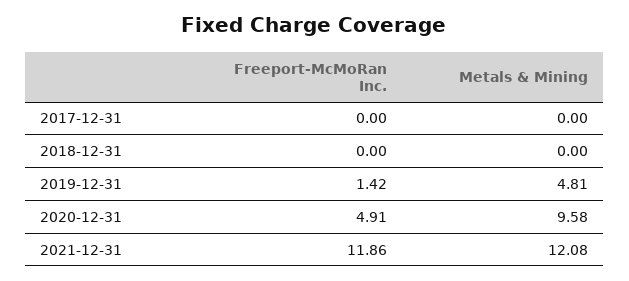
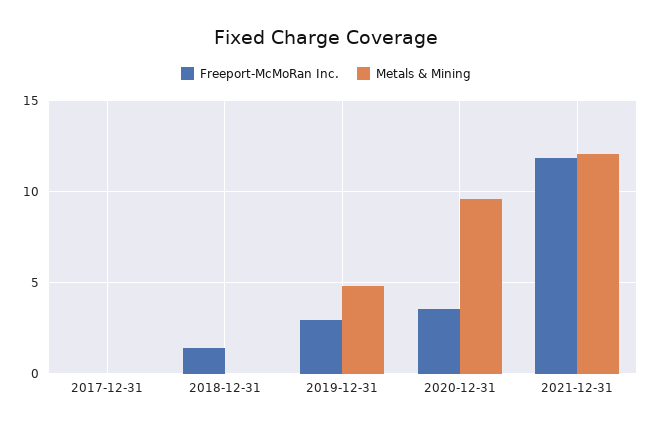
Freeport-McMoRan Inc., 2018-12-31: 0 -> 1.5
Freeport-McMoRan Inc., 2019-12-31: 1.42 -> 3
Freeport-McMoRan Inc., 2020-12-31: 4.91 -> 3.5

